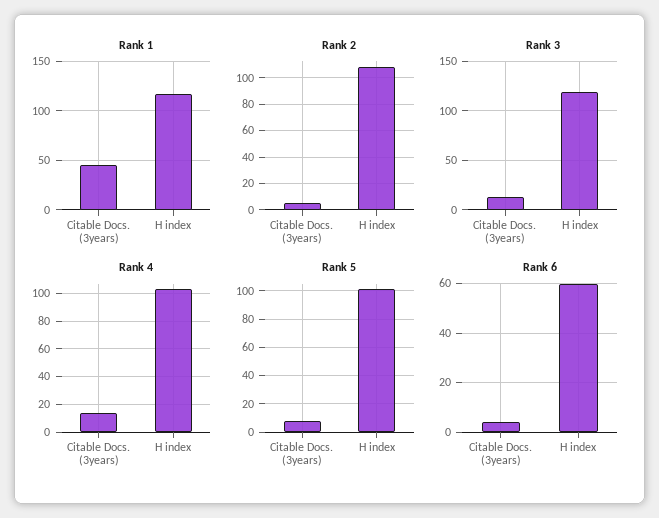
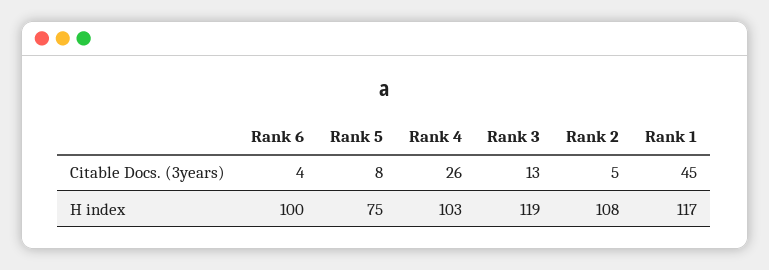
Rank 4, Citable Docs. (3years): 15 -> 26
Rank 5, H index: 100 -> 75
Rank 6, H index: 60 -> 100

